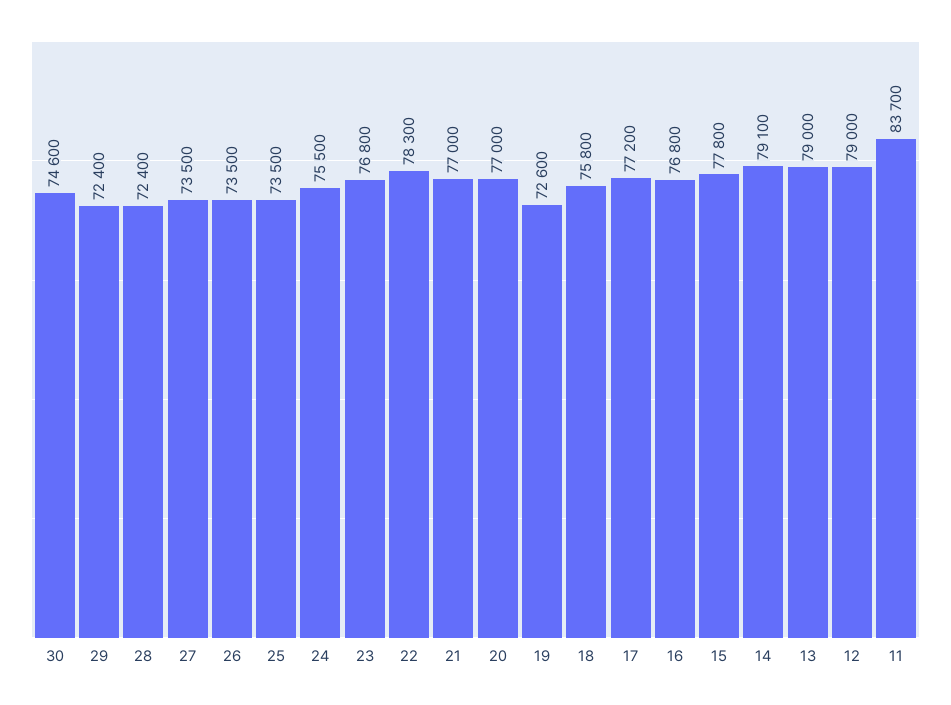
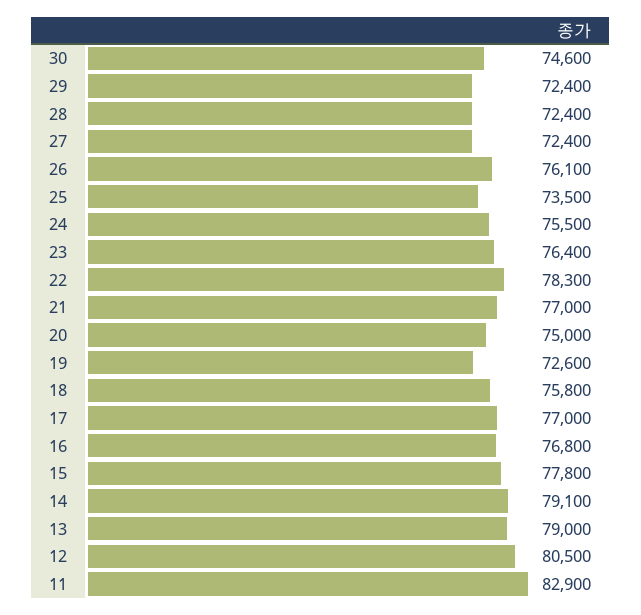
27: 73500 -> 72400
26: 73500 -> 76100
23: 76800 -> 76400
20: 77000 -> 75000
17: 77200 -> 77000
12: 79000 -> 80500
11: 83700 -> 82900

